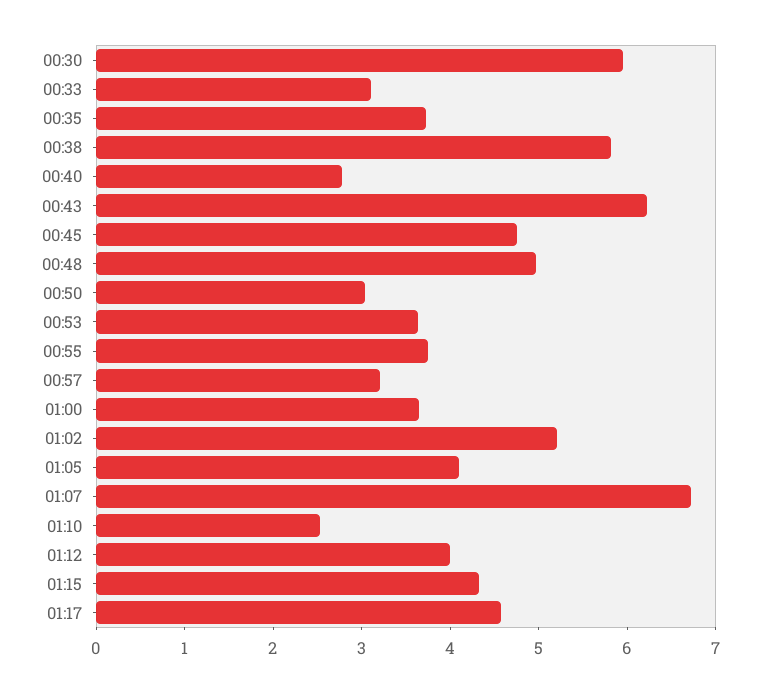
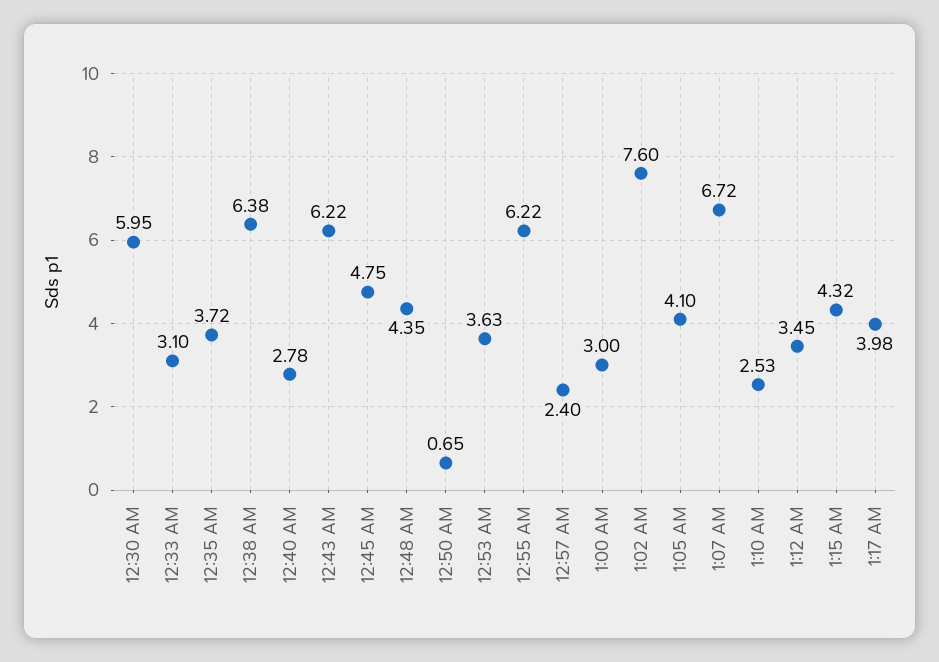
00:38: 5.8 -> 6.38
00:48: 5 -> 4.35
00:50: 3 -> 0.65
00:55: 3.8 -> 6.22
00:57: 3.2 -> 2.4
01:00: 3.6 -> 3
01:02: 5.2 -> 7.6
01:12: 4 -> 3.45
01:17: 4.6 -> 3.98

